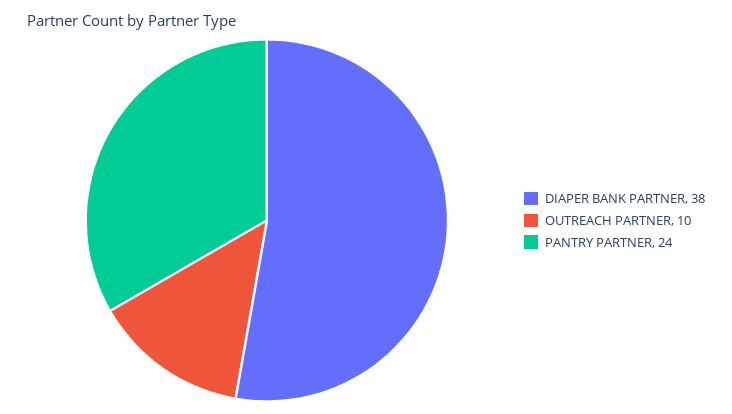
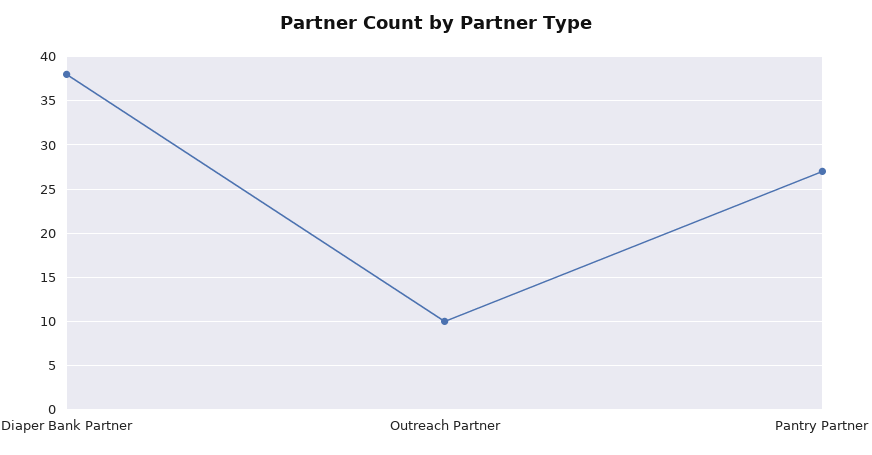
PANTRY PARTNER: 24 -> 27

